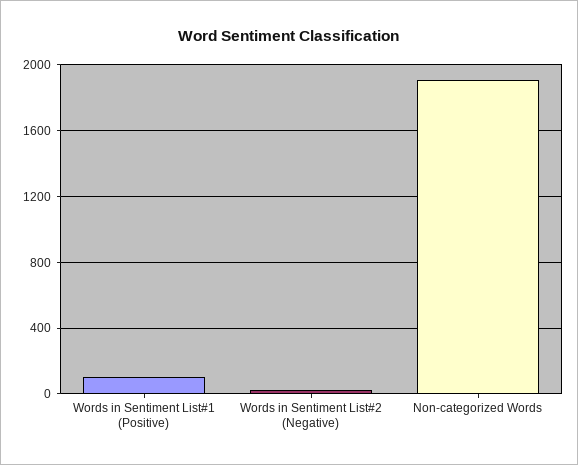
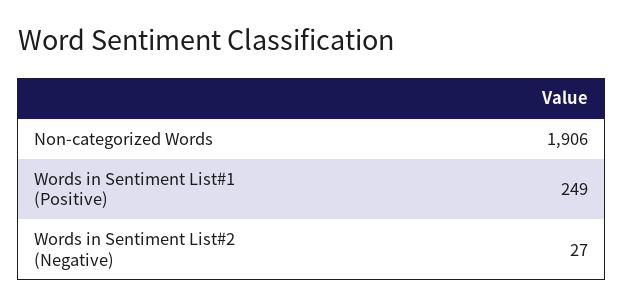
Words in Sentiment List#1 (Positive): 100 -> 249

